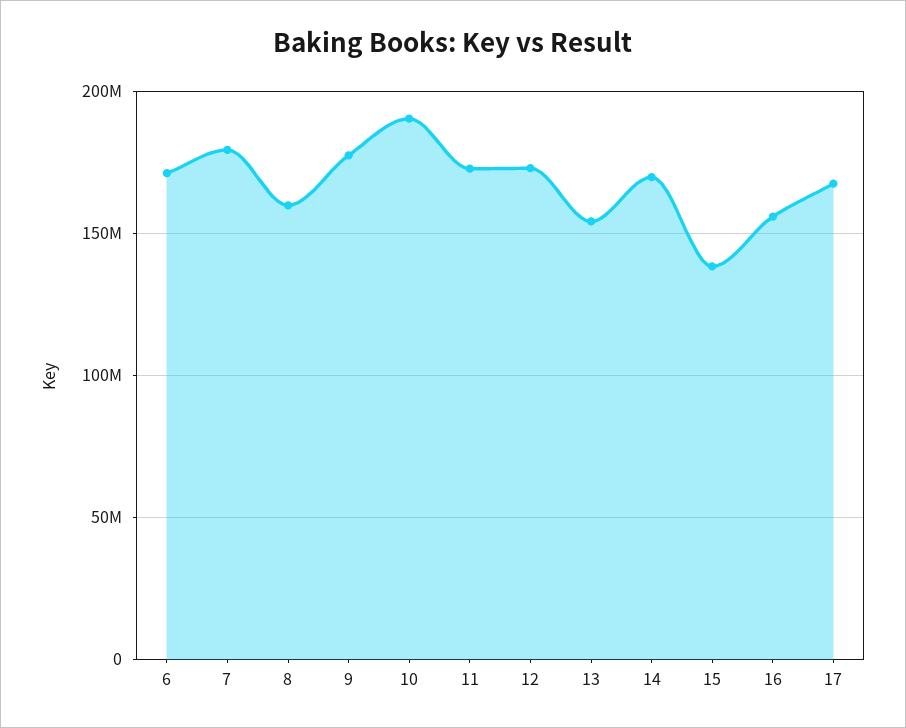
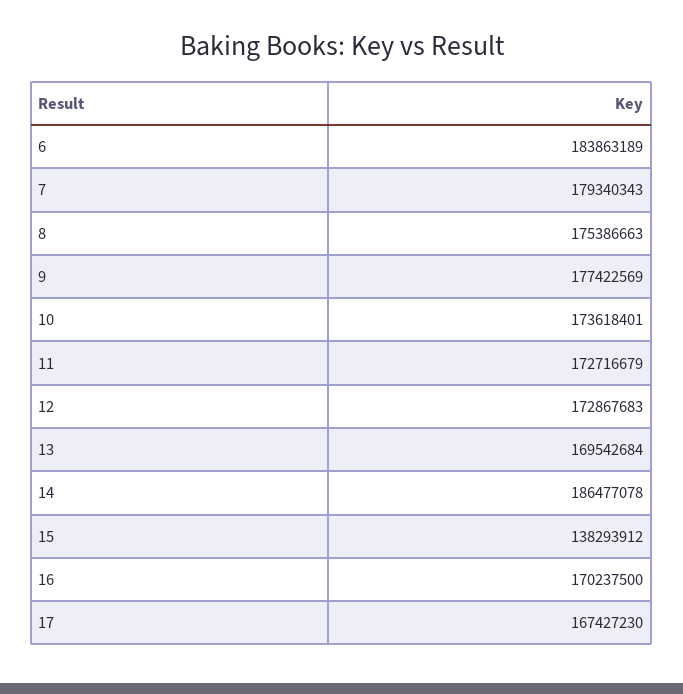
6: 170000000 -> 183863189
8: 160000000 -> 175386663
10: 190000000 -> 173618401
13: 155000000 -> 169542684
14: 170000000 -> 186477078
16: 155000000 -> 170237500

